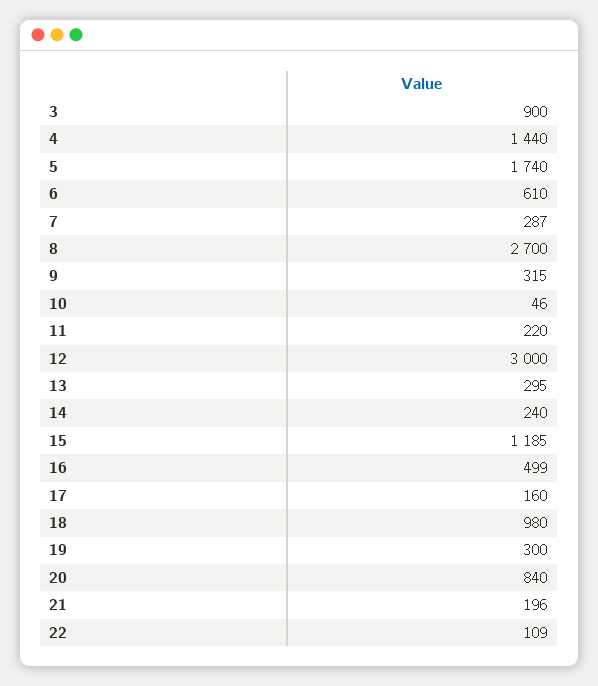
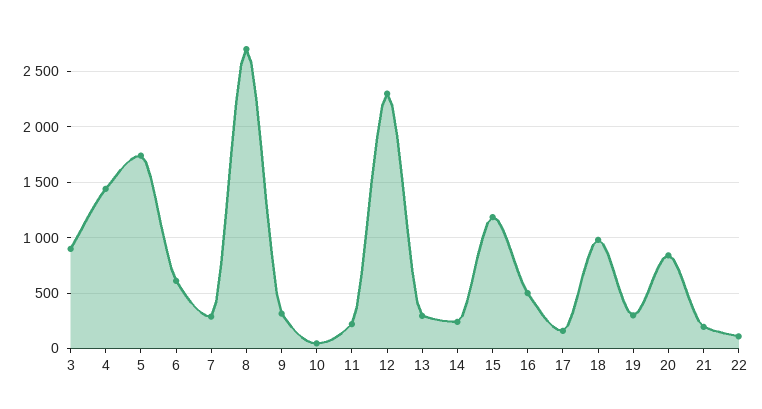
12: 3000 -> 2300

